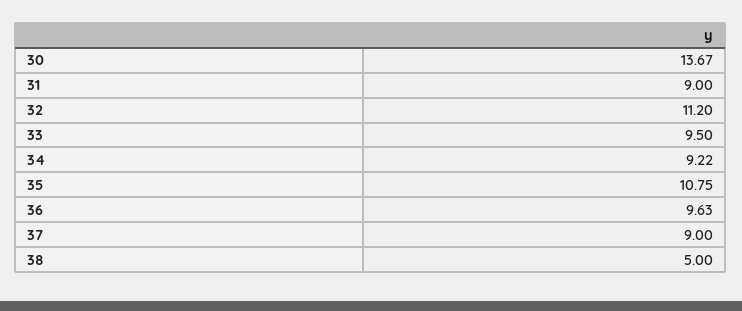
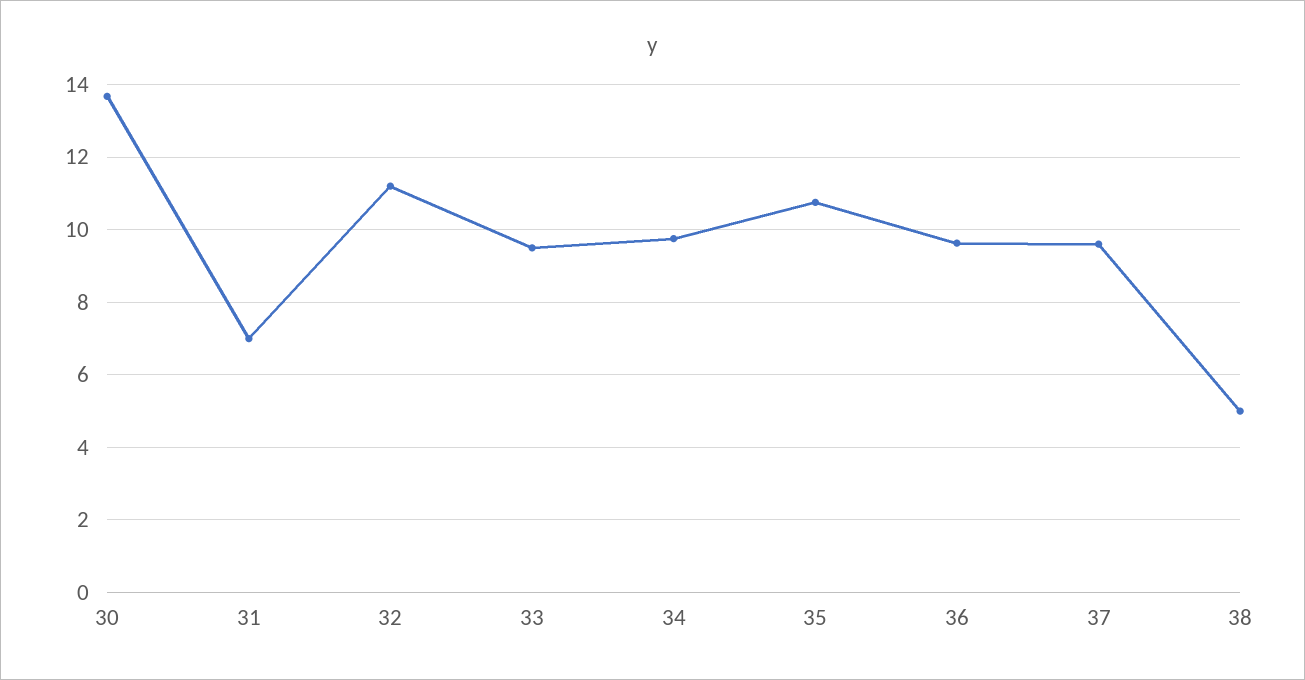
31: 9 -> 7
34: 9.22 -> 9.8
37: 9 -> 9.6

